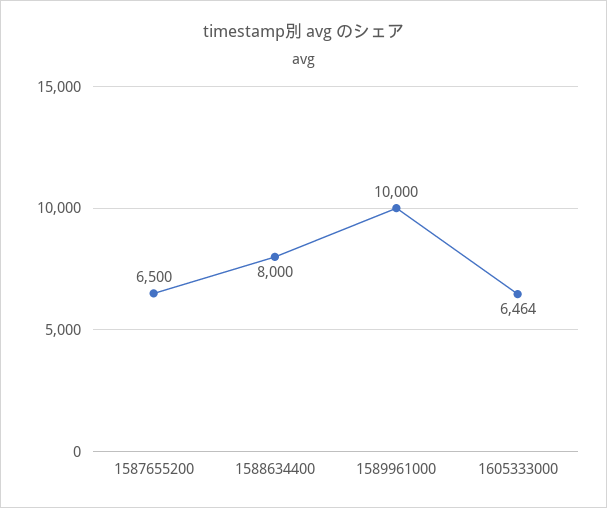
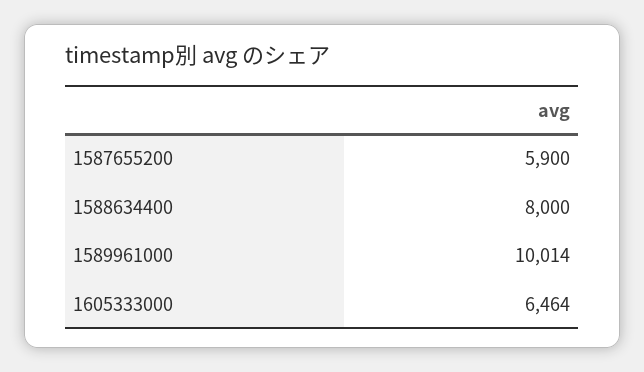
1587655200: 6500 -> 5900
1589961000: 10000 -> 10014

